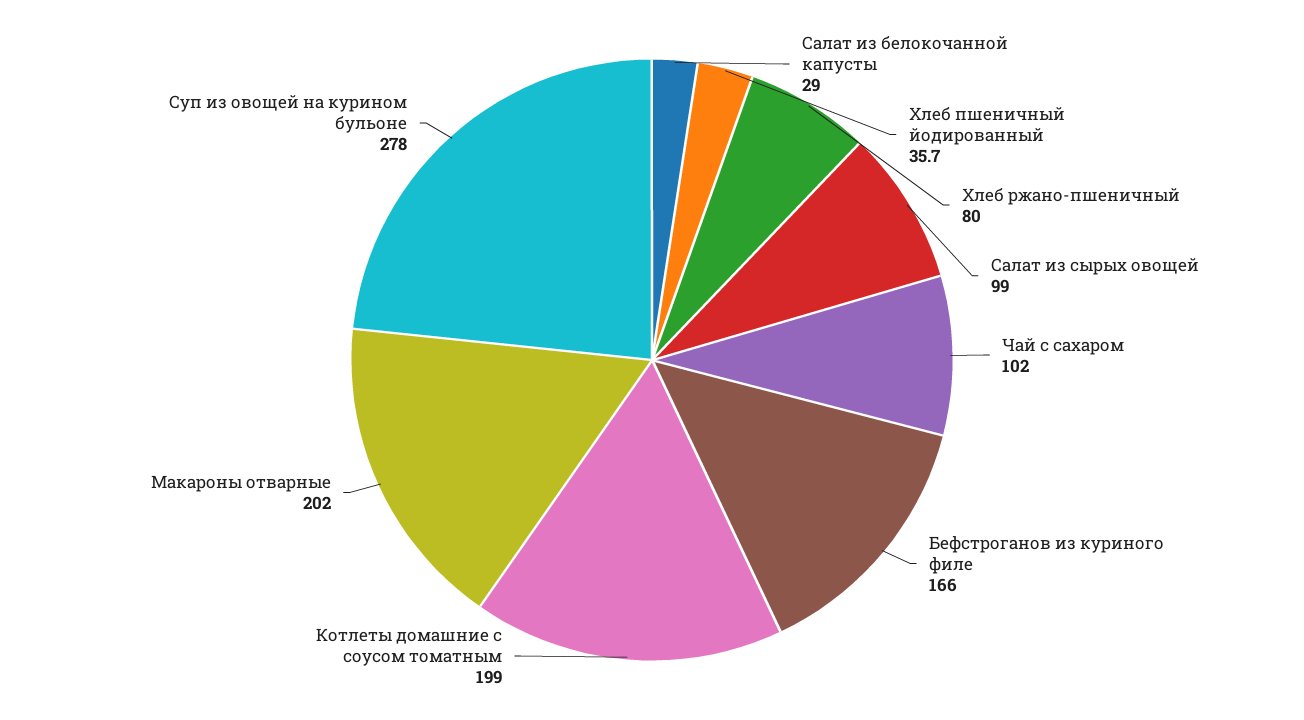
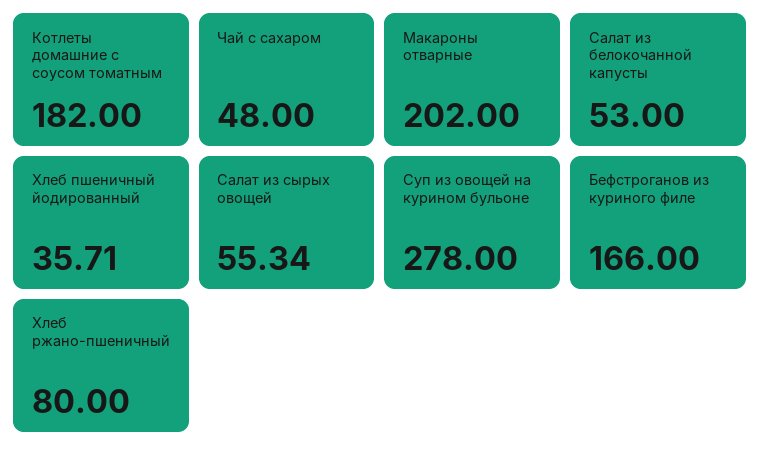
Салат из белокочанной капусты: 29 -> 53
Салат из сырых овощей: 99 -> 55.34
Чай с сахаром: 102 -> 48
Котлеты домашние с соусом томатным: 199 -> 182

